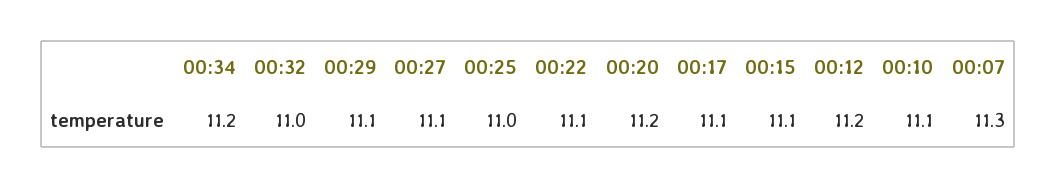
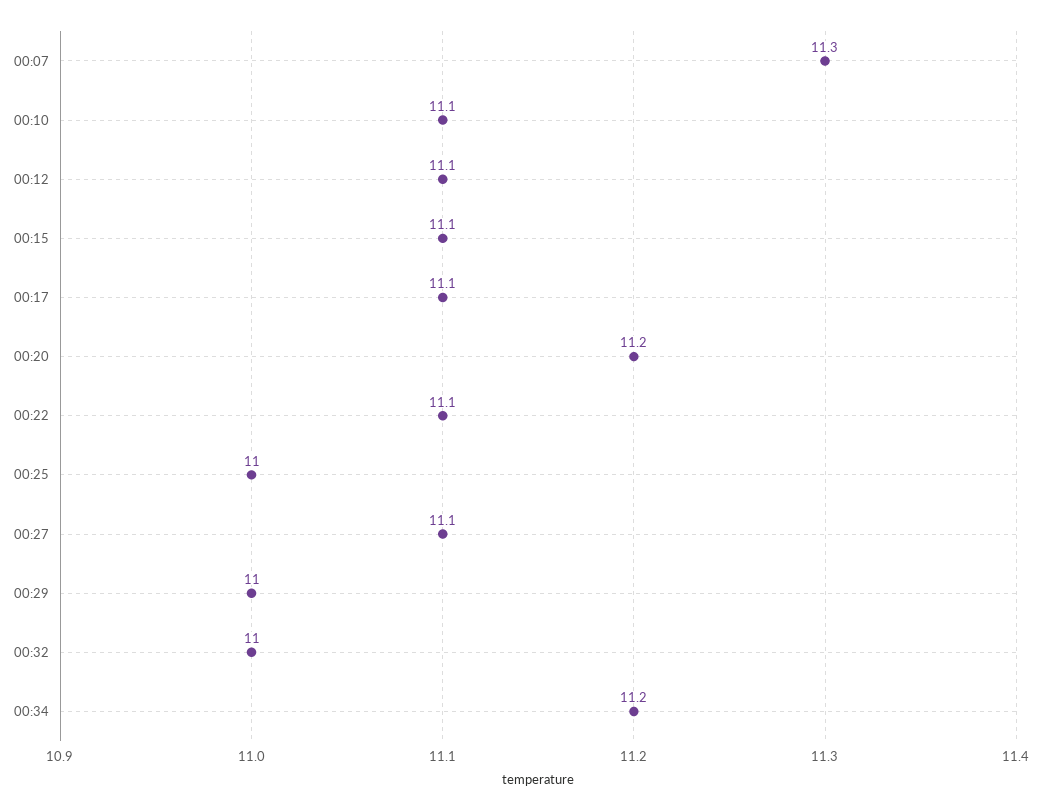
00:29: 11.1 -> 11
00:12: 11.2 -> 11.1

